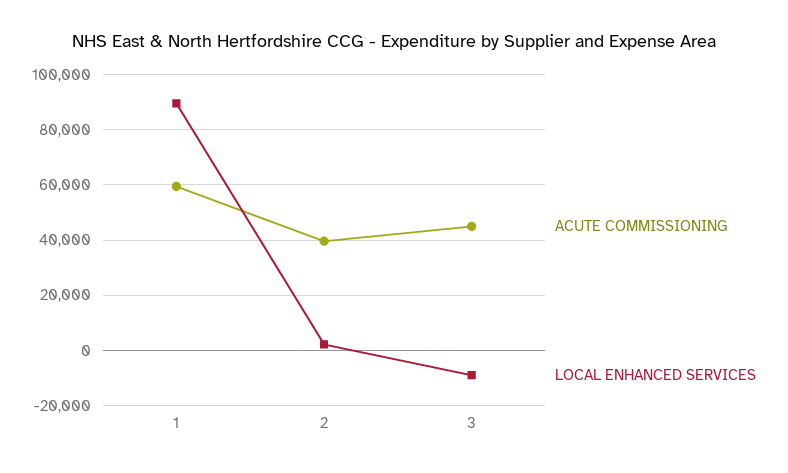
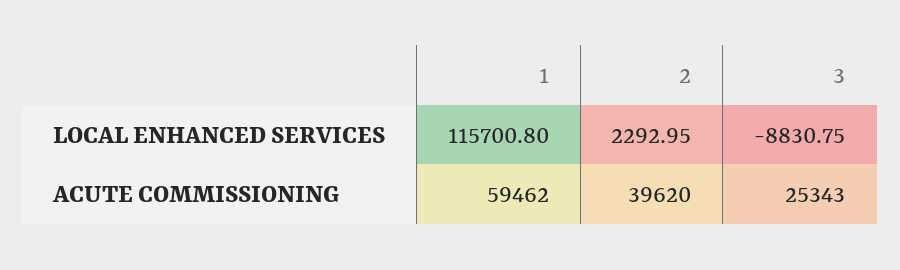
LOCAL ENHANCED SERVICES, 1: 90000 -> 115700.8
ACUTE COMMISSIONING, 3: 45000 -> 25343

